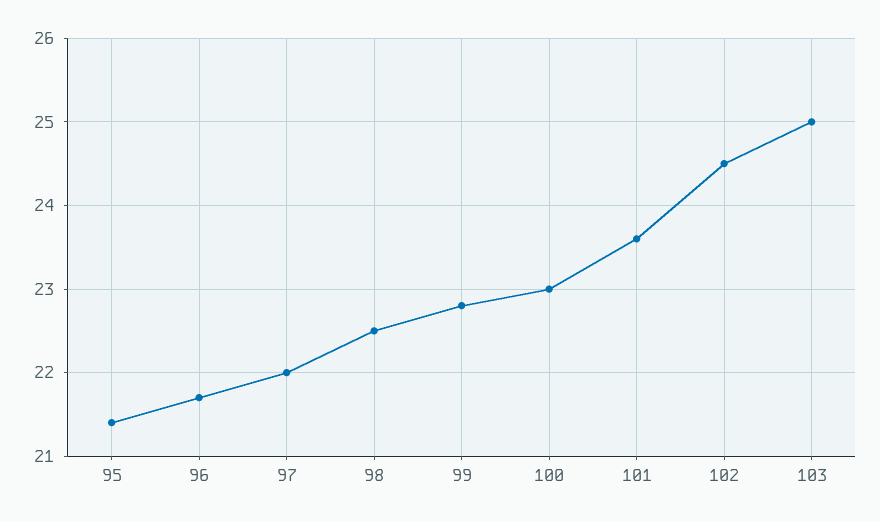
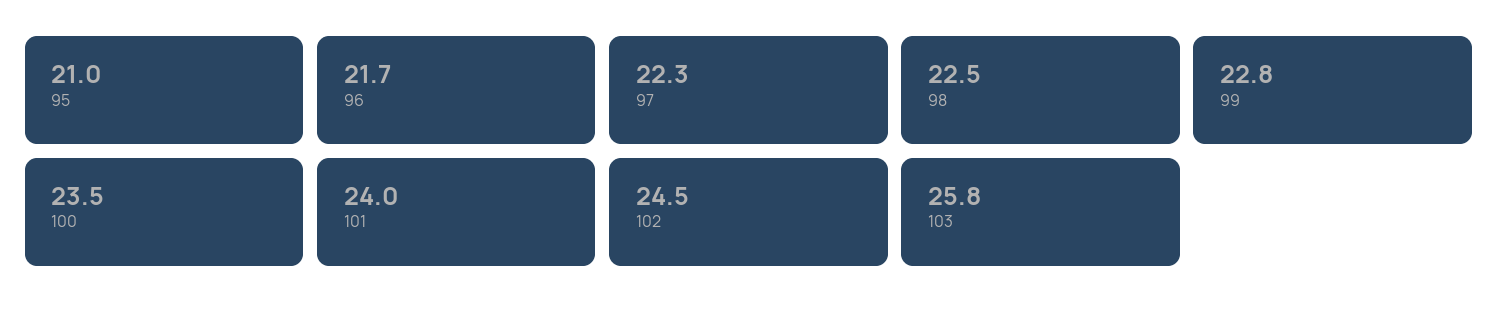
95: 21.4 -> 21
97: 22 -> 22.3
100: 23 -> 23.5
101: 23.6 -> 24
103: 25 -> 25.8

